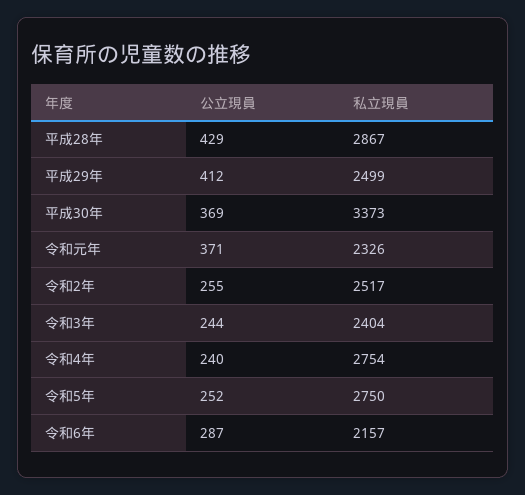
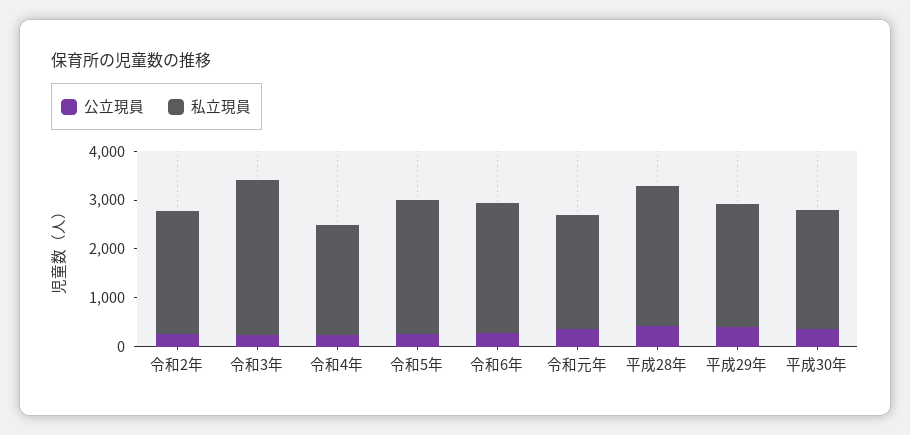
私立現員, 平成30年: 3373 -> 2400
私立現員, 令和3年: 2404 -> 3200
私立現員, 令和4年: 2754 -> 2200
私立現員, 令和6年: 2157 -> 2600

